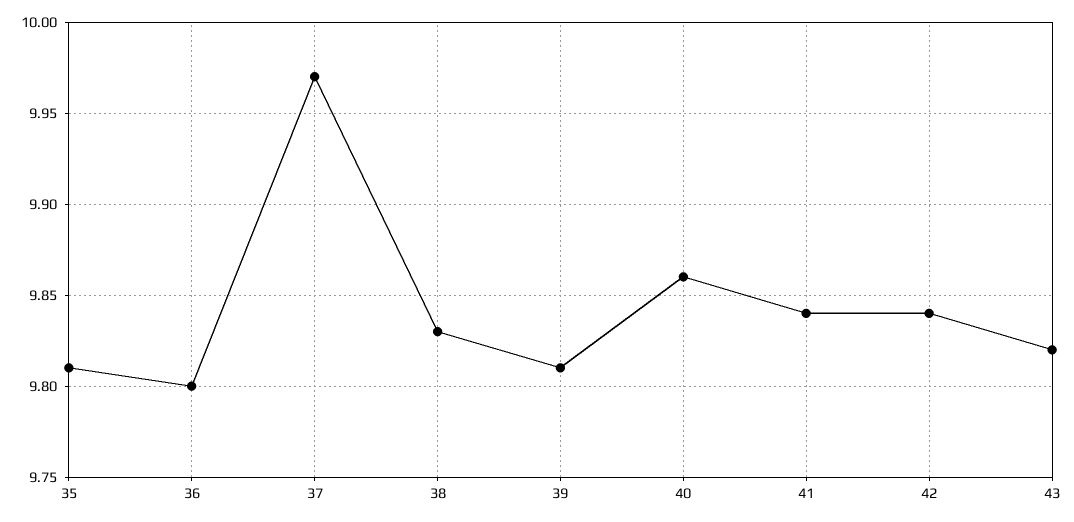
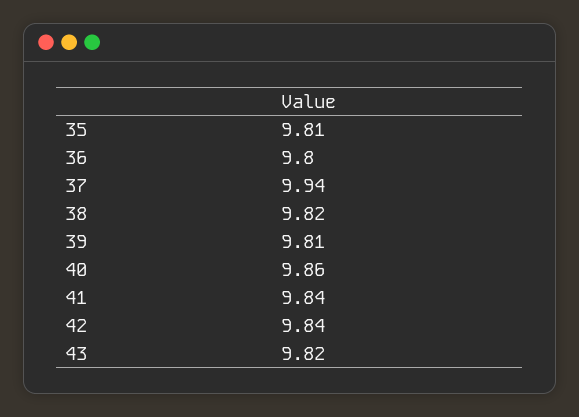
37: 9.97 -> 9.94
38: 9.83 -> 9.82

